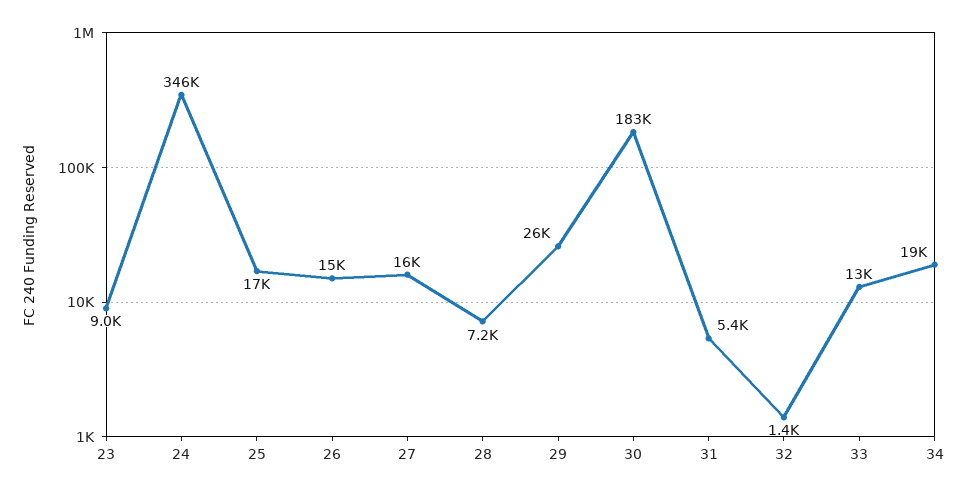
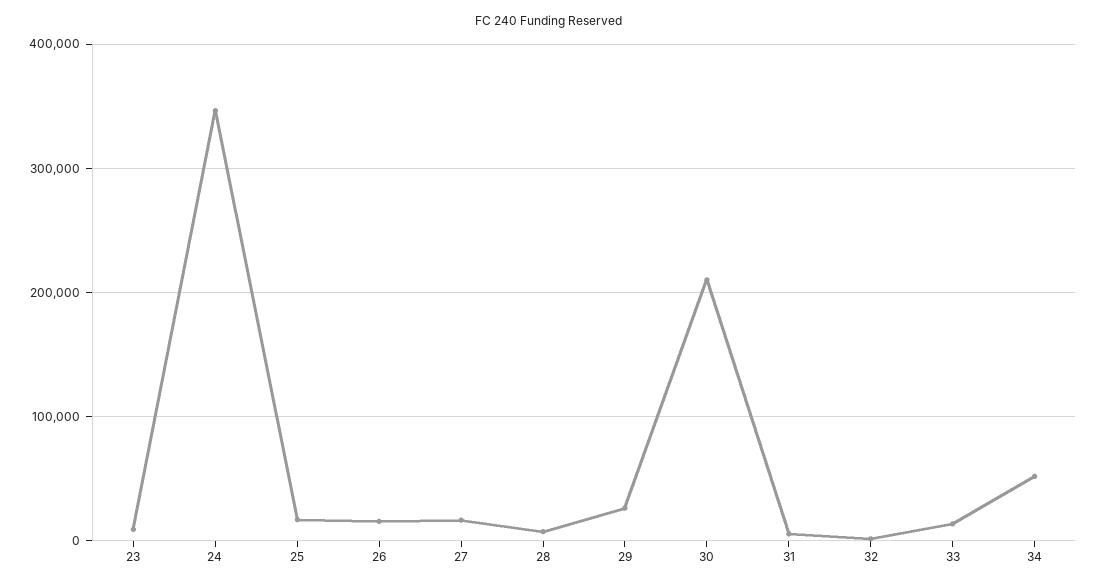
30: 183000 -> 210000
34: 19000 -> 50000

